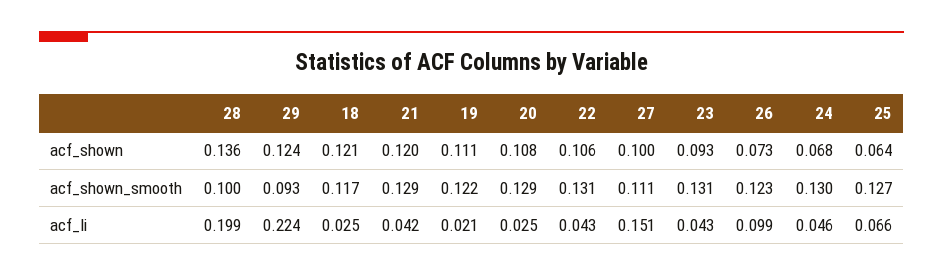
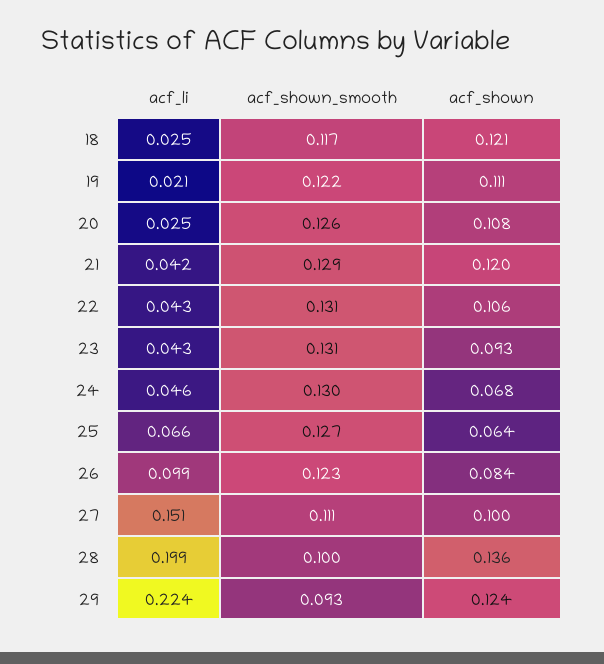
26, acf_shown: 0.073 -> 0.084
20, acf_shown_smooth: 0.129 -> 0.126

